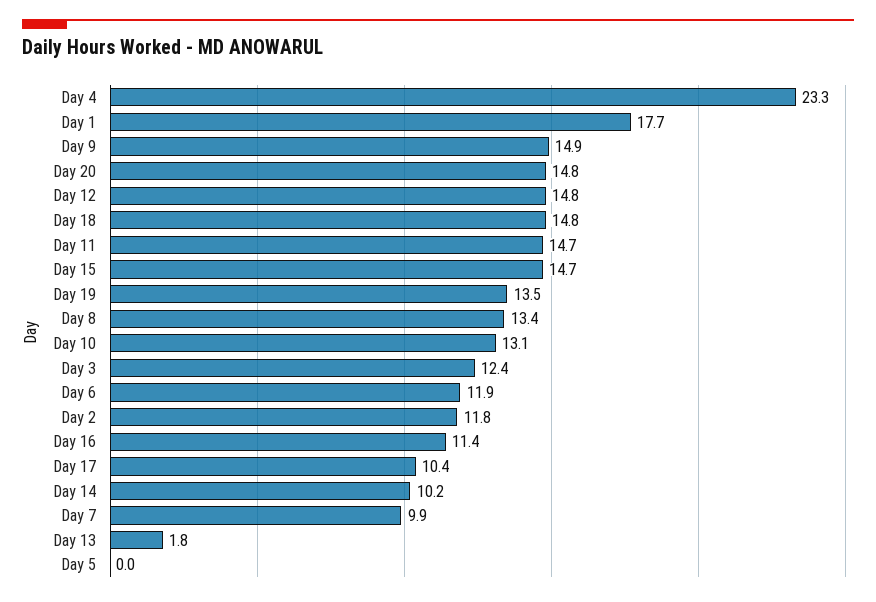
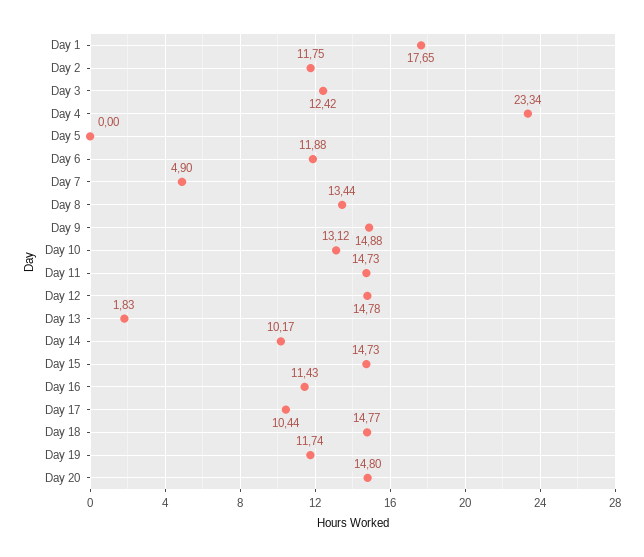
Day 19: 13.5 -> 11.74
Day 7: 9.9 -> 4.9

